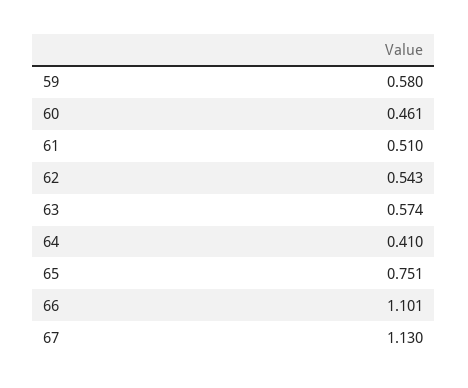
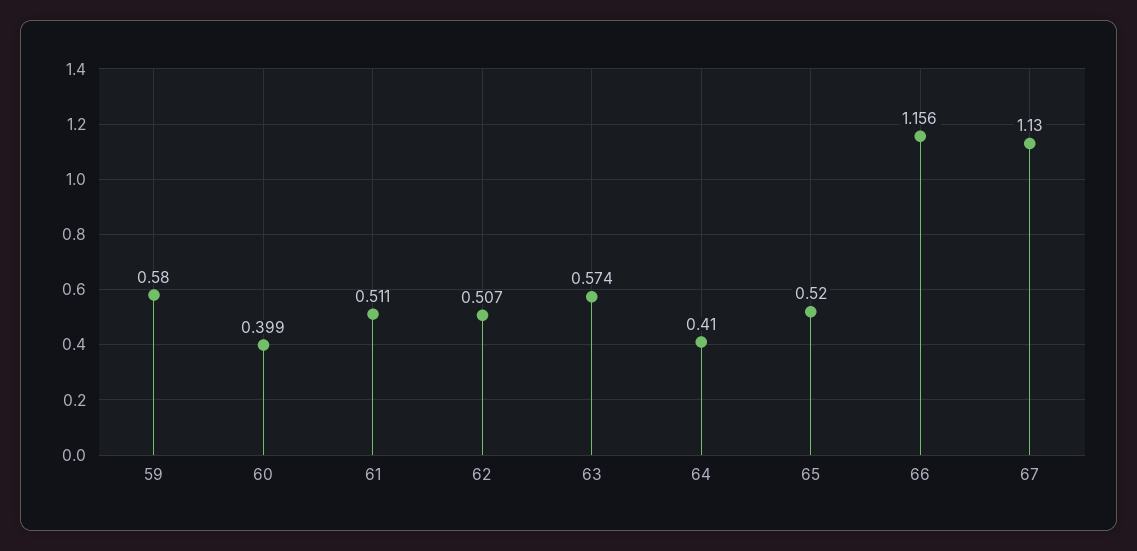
60: 0.461 -> 0.399
61: 0.51 -> 0.511
62: 0.543 -> 0.507
65: 0.751 -> 0.52
66: 1.101 -> 1.156

